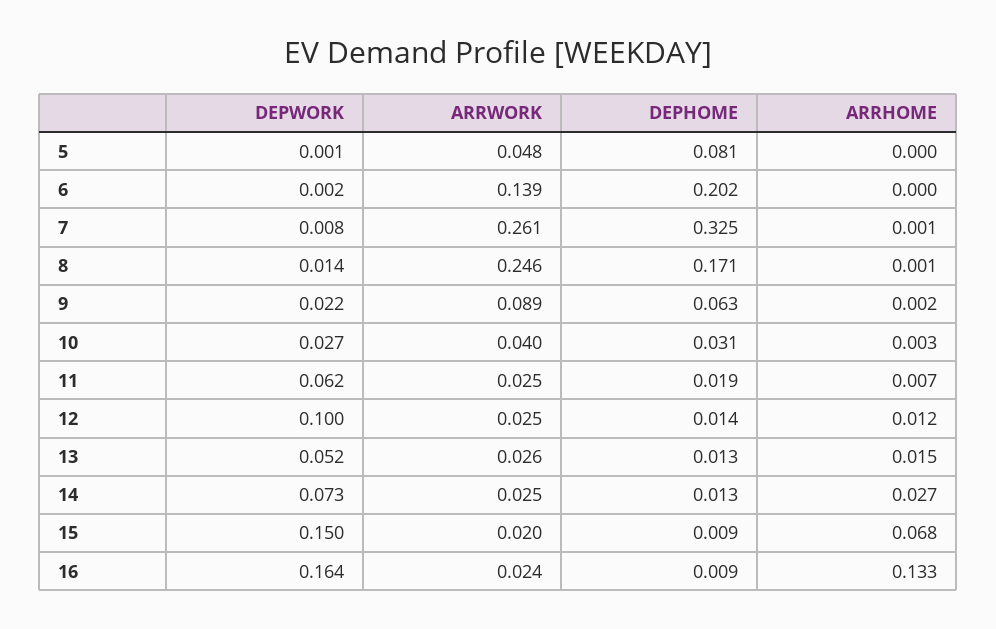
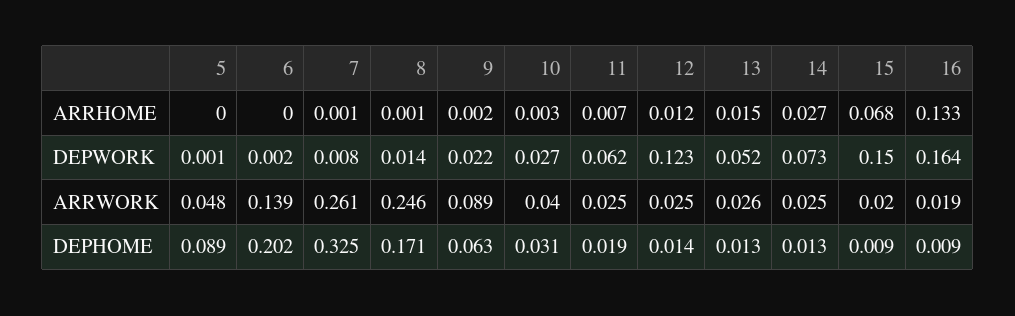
DEPHOME, 5: 0.081 -> 0.089
DEPWORK, 12: 0.1 -> 0.123
ARRWORK, 16: 0.024 -> 0.019

